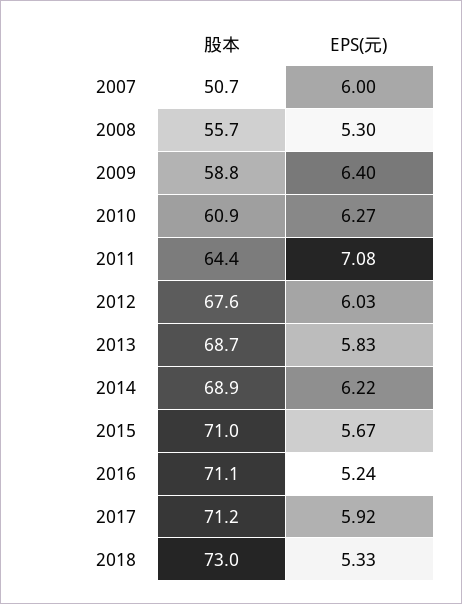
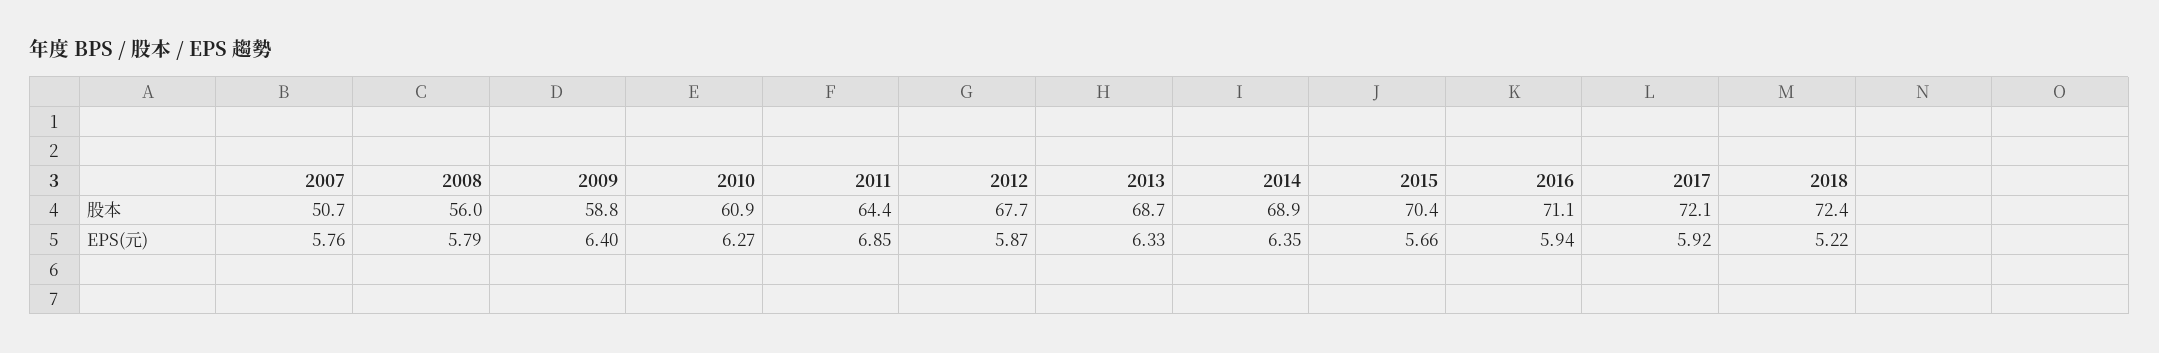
EPS(元), 2007: 6 -> 5.76
股本, 2008: 55.7 -> 56
EPS(元), 2008: 5.3 -> 5.79
EPS(元), 2011: 7.08 -> 6.85
股本, 2012: 67.6 -> 67.7
EPS(元), 2012: 6.03 -> 5.87
EPS(元), 2013: 5.83 -> 6.33
EPS(元), 2014: 6.22 -> 6.35
股本, 2015: 71 -> 70.4
EPS(元), 2015: 5.67 -> 5.66
EPS(元), 2016: 5.24 -> 5.94
股本, 2017: 71.2 -> 72.1
股本, 2018: 73 -> 72.4
EPS(元), 2018: 5.33 -> 5.22

